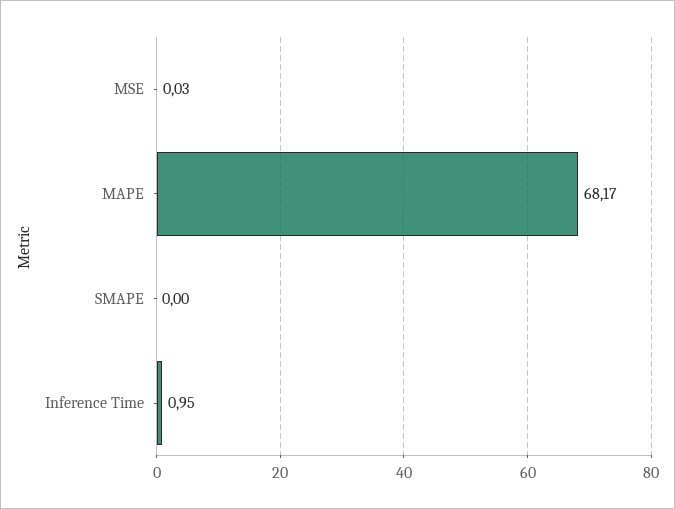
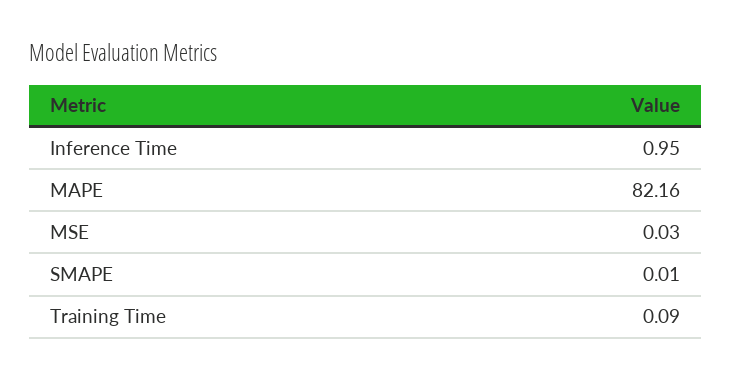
MAPE: 68.17 -> 82.16
SMAPE: 0 -> 0.01
Training Time: none -> 0.09

